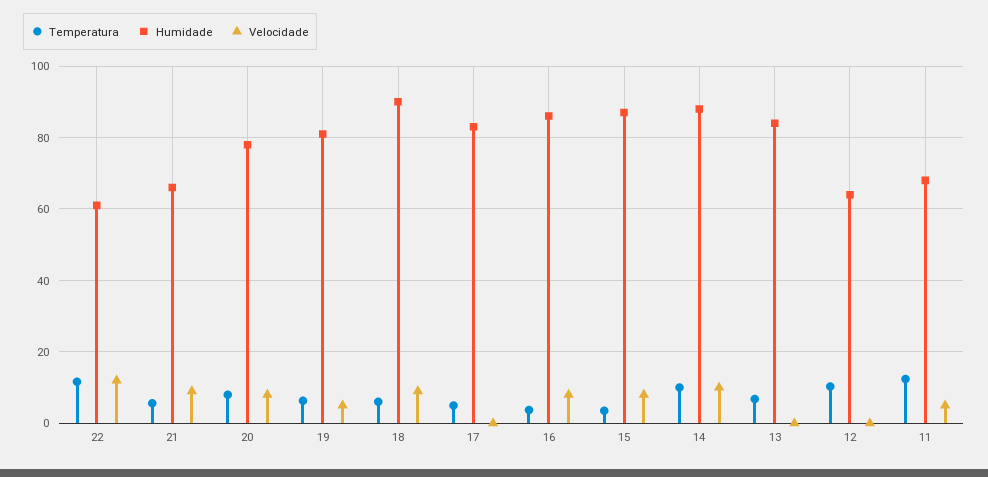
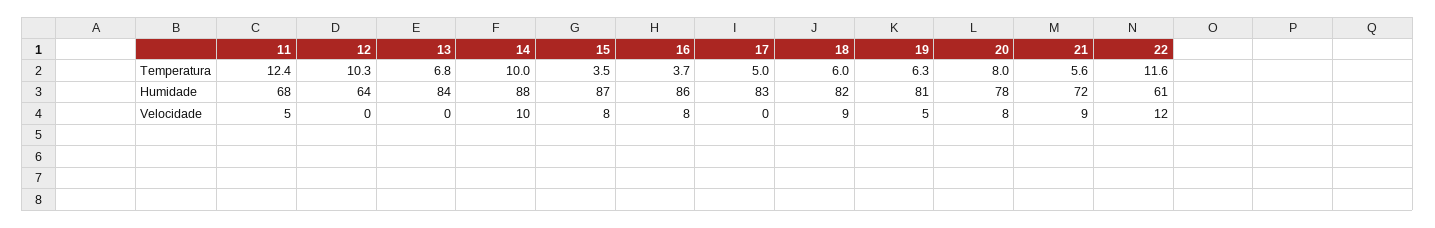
Humidade, 21: 66 -> 72
Humidade, 18: 90 -> 82

